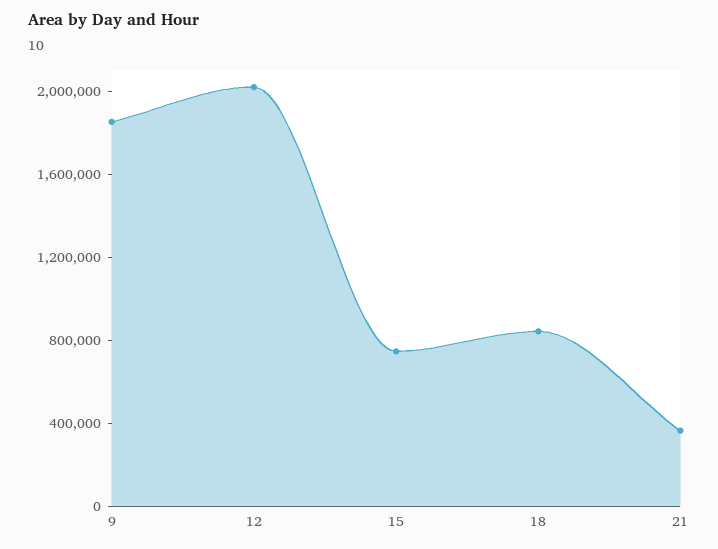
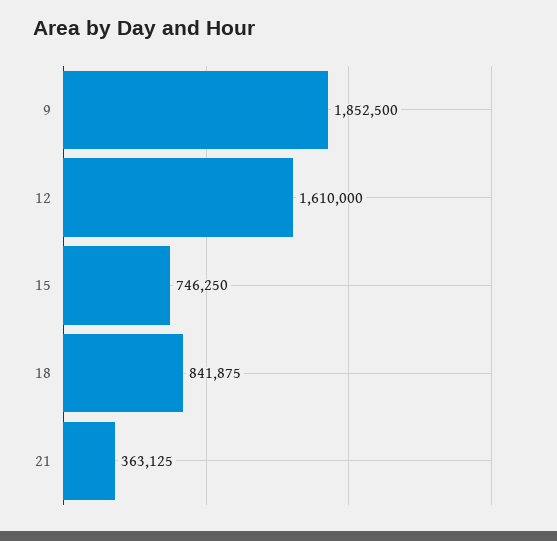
12: 2000000 -> 1610000

